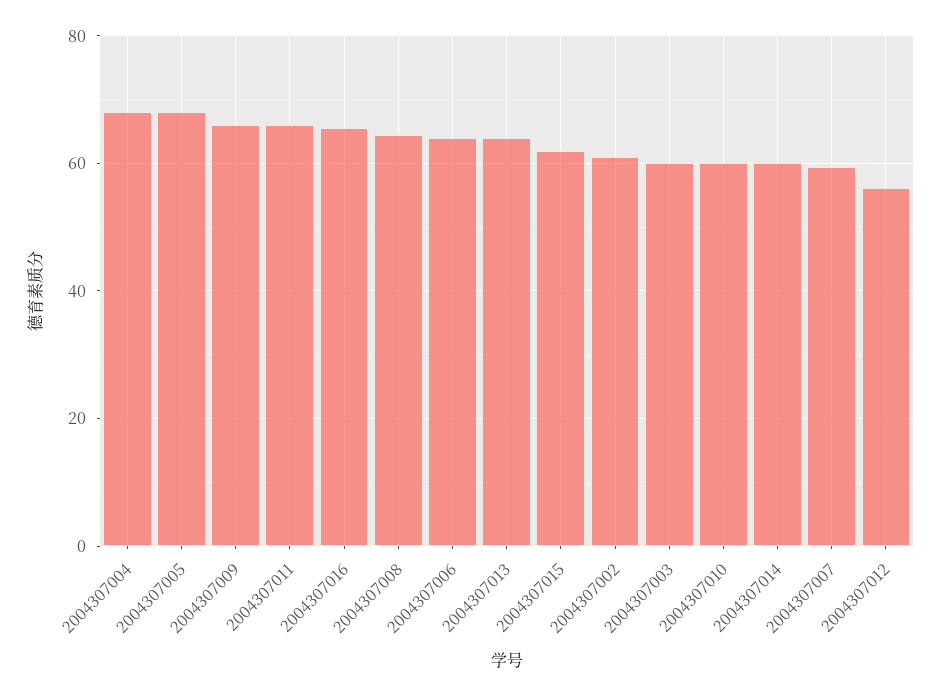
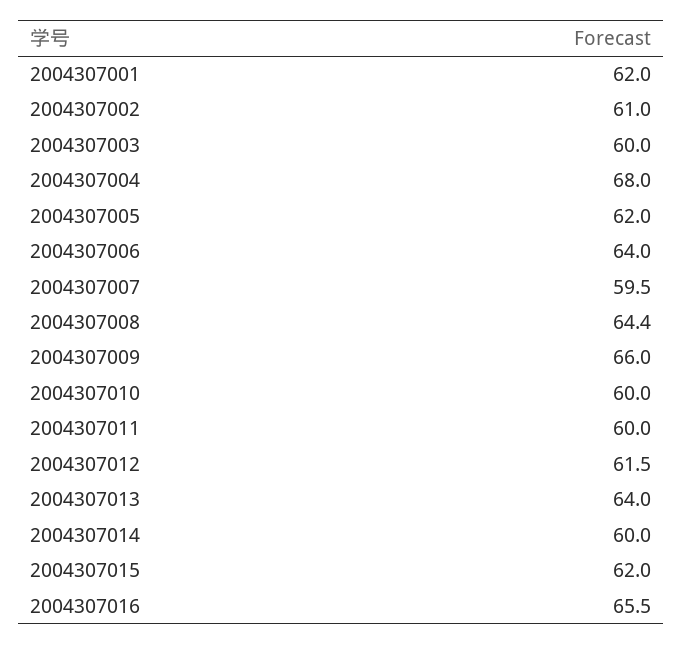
2004307005: 68 -> 62
2004307011: 66 -> 60
2004307012: 56 -> 61.5
2004307001: none -> 62

